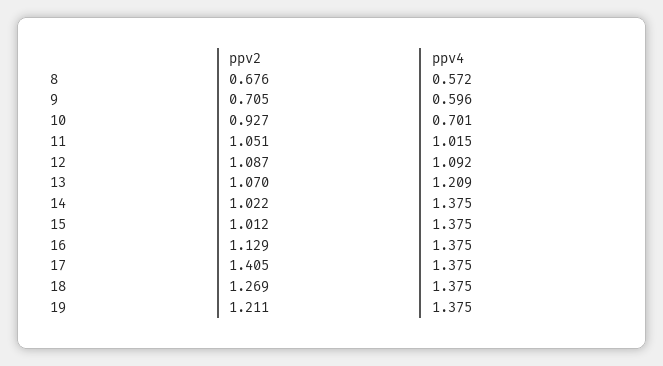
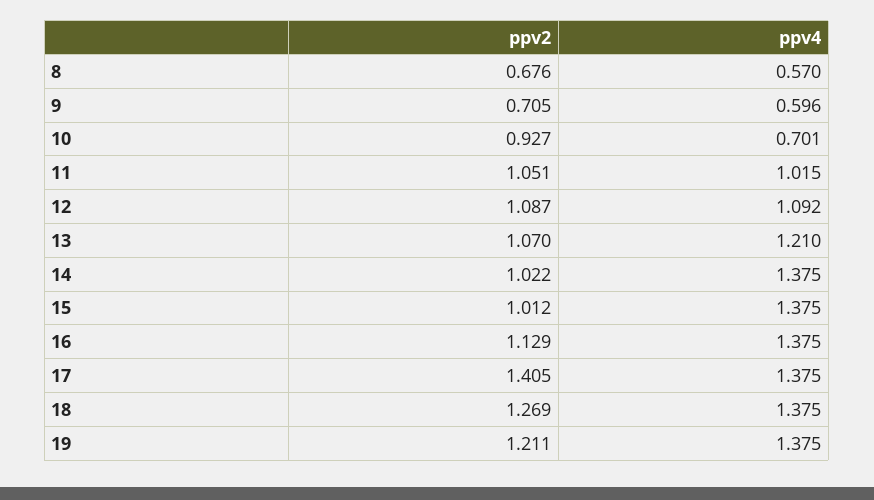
ppv4, 8: 0.572 -> 0.57
ppv4, 13: 1.209 -> 1.21

